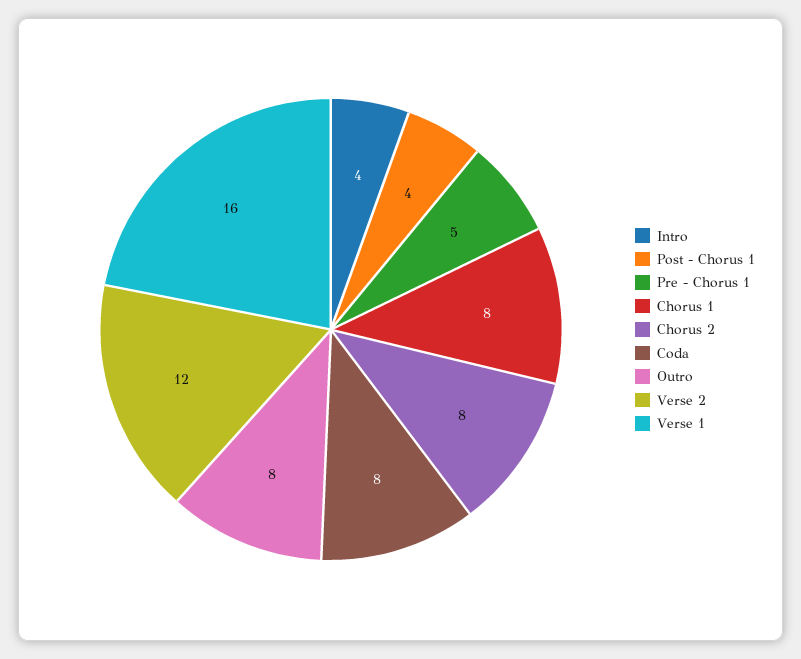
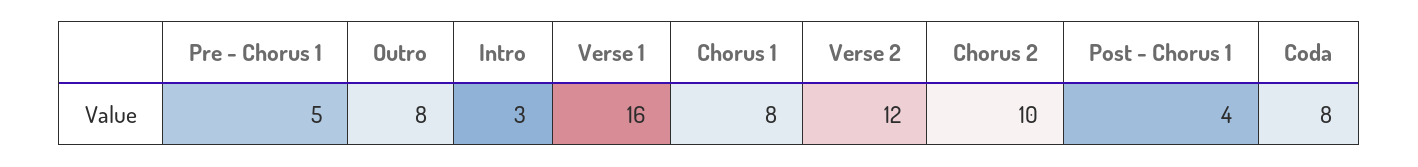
Intro: 4 -> 3
Chorus 2: 8 -> 10

